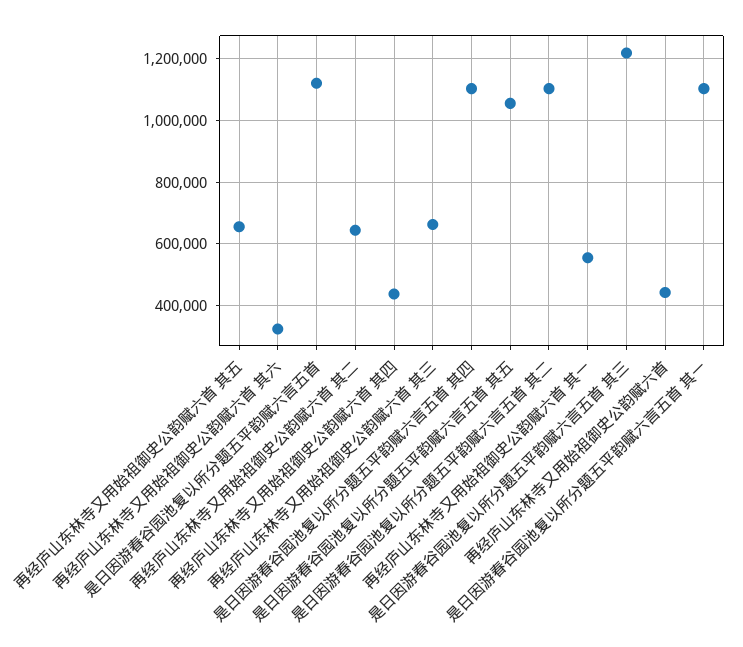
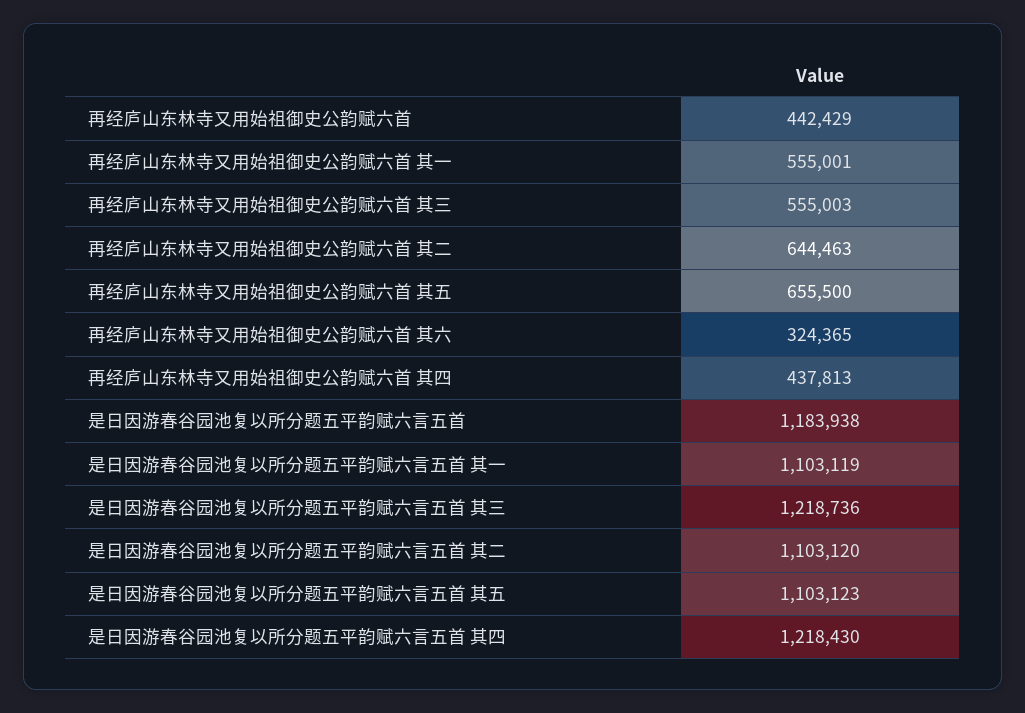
是日因游春谷园池复以所分题五平韵赋六言五首: 1120000 -> 1183938
再经庐山东林寺又用始祖御史公韵赋六首 其三: 660000 -> 555003
是日因游春谷园池复以所分题五平韵赋六言五首 其四: 1100000 -> 1218430
是日因游春谷园池复以所分题五平韵赋六言五首 其五: 1060000 -> 1103123

